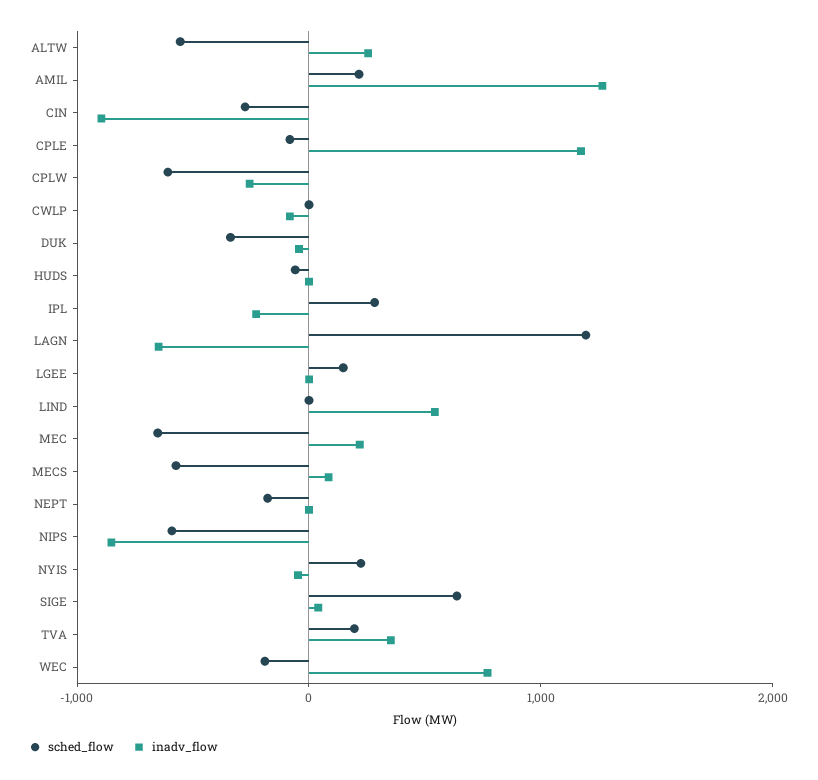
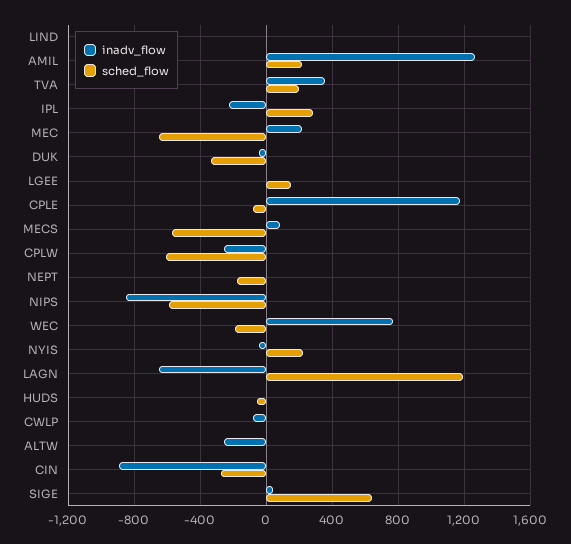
sched_flow, ALTW: -600 -> 0
inadv_flow, ALTW: 200 -> -250
inadv_flow, LIND: 600 -> 0

